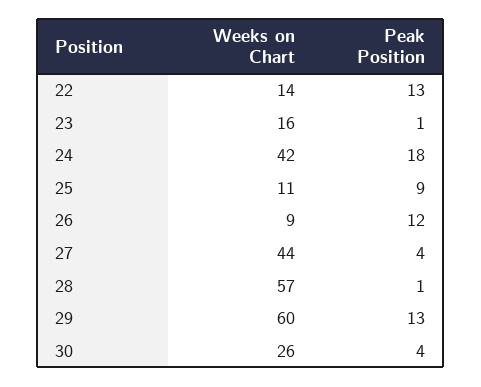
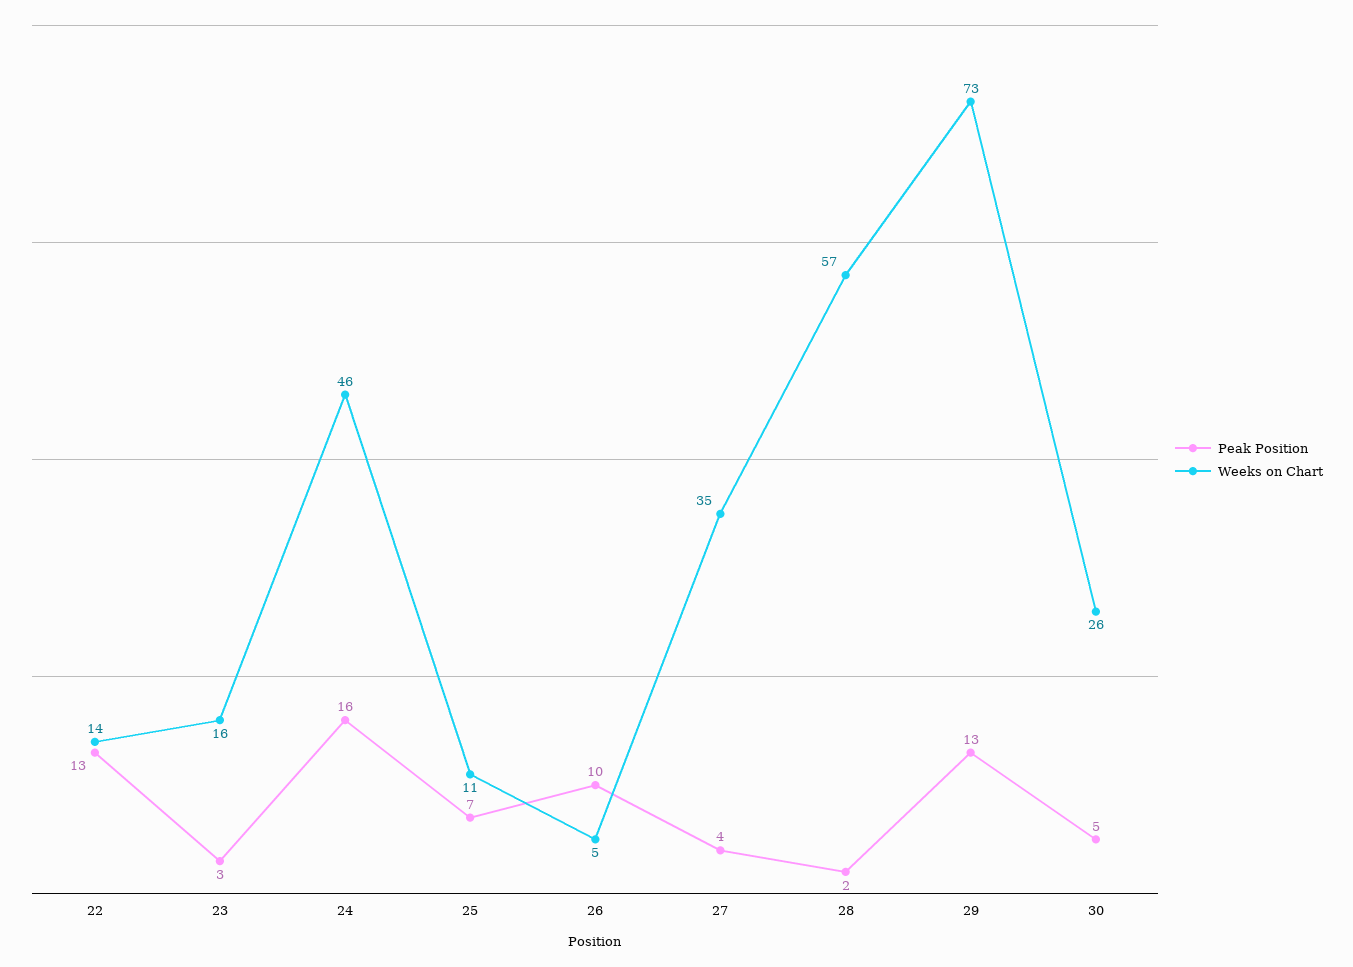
Peak Position, 23: 1 -> 3
Weeks on Chart, 24: 42 -> 46
Peak Position, 24: 18 -> 16
Peak Position, 25: 9 -> 7
Weeks on Chart, 26: 9 -> 5
Peak Position, 26: 12 -> 10
Weeks on Chart, 27: 44 -> 35
Peak Position, 28: 1 -> 2
Weeks on Chart, 29: 60 -> 73
Peak Position, 30: 4 -> 5

